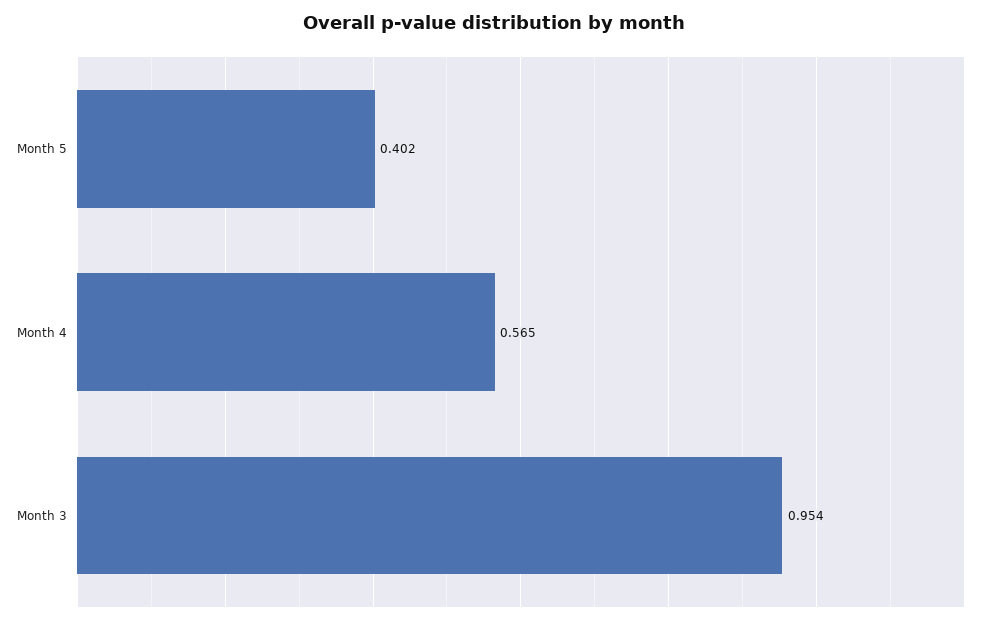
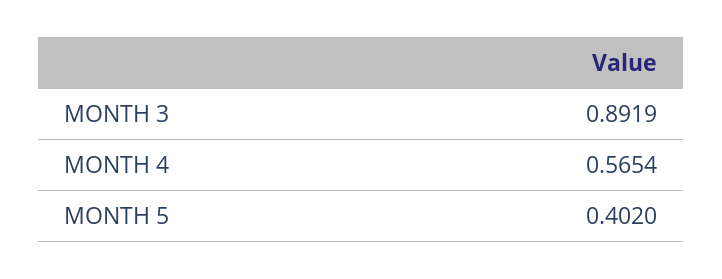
Month 3: 0.954 -> 0.8919

